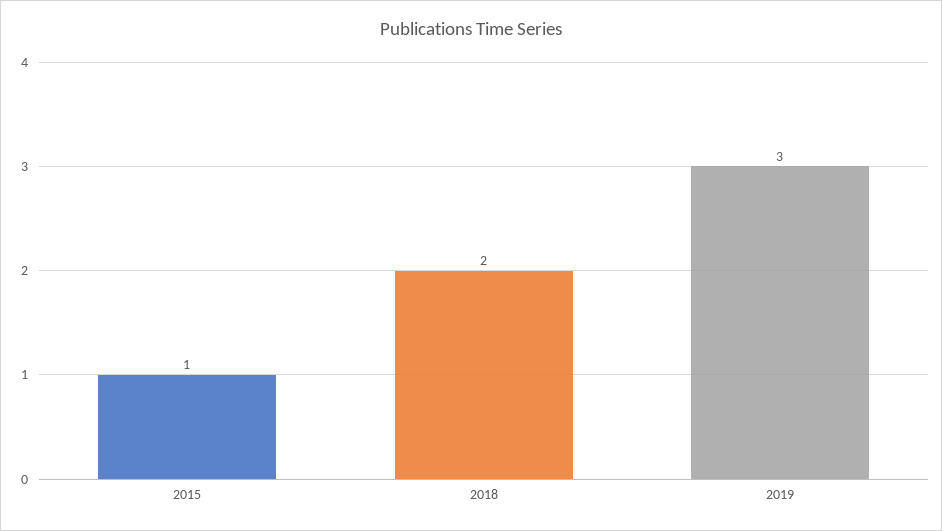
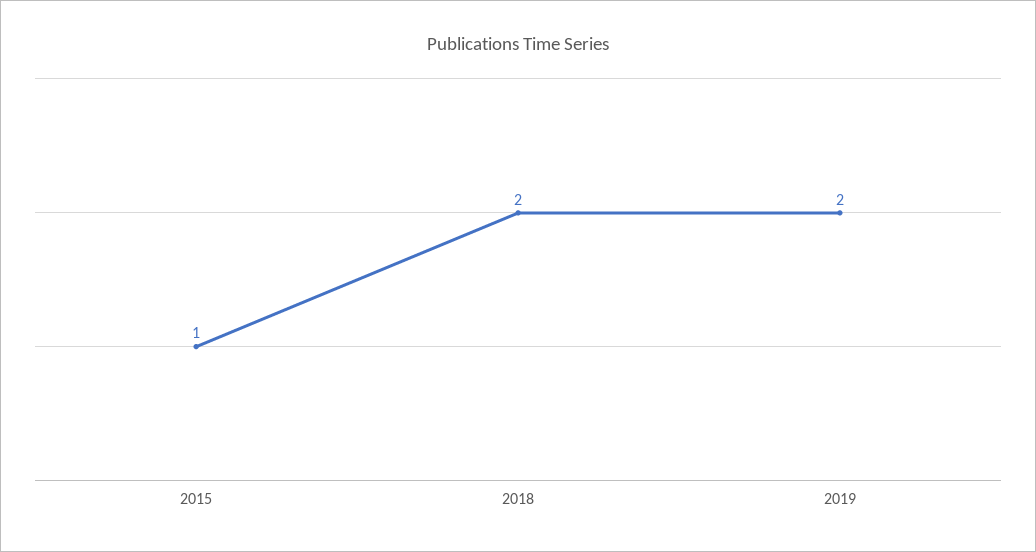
2019: 3 -> 2

